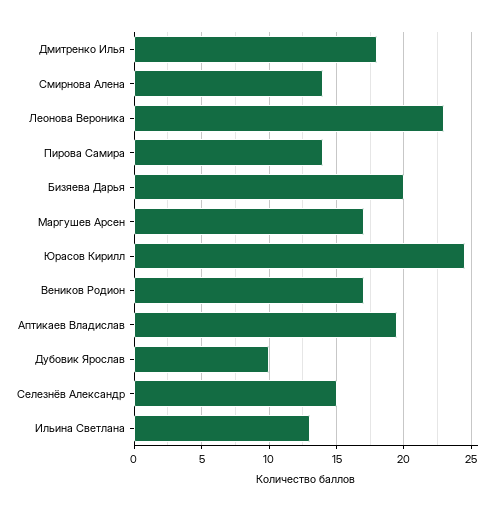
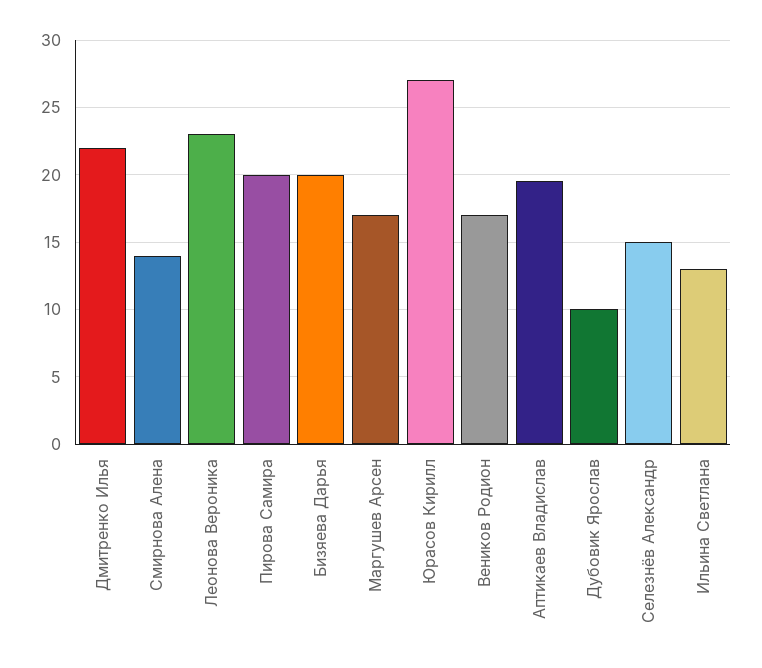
Дмитренко Илья: 18 -> 22
Пирова Самира: 14 -> 20
Юрасов Кирилл: 24.5 -> 27

